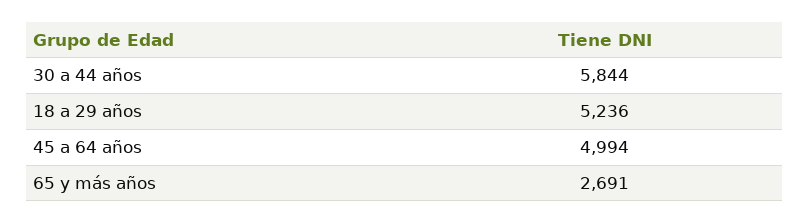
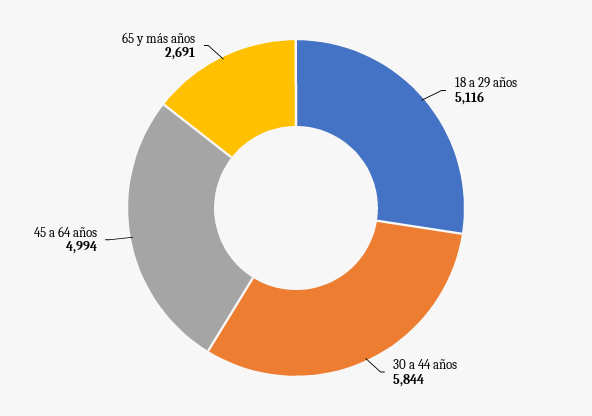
18 a 29 años: 5236 -> 5116

